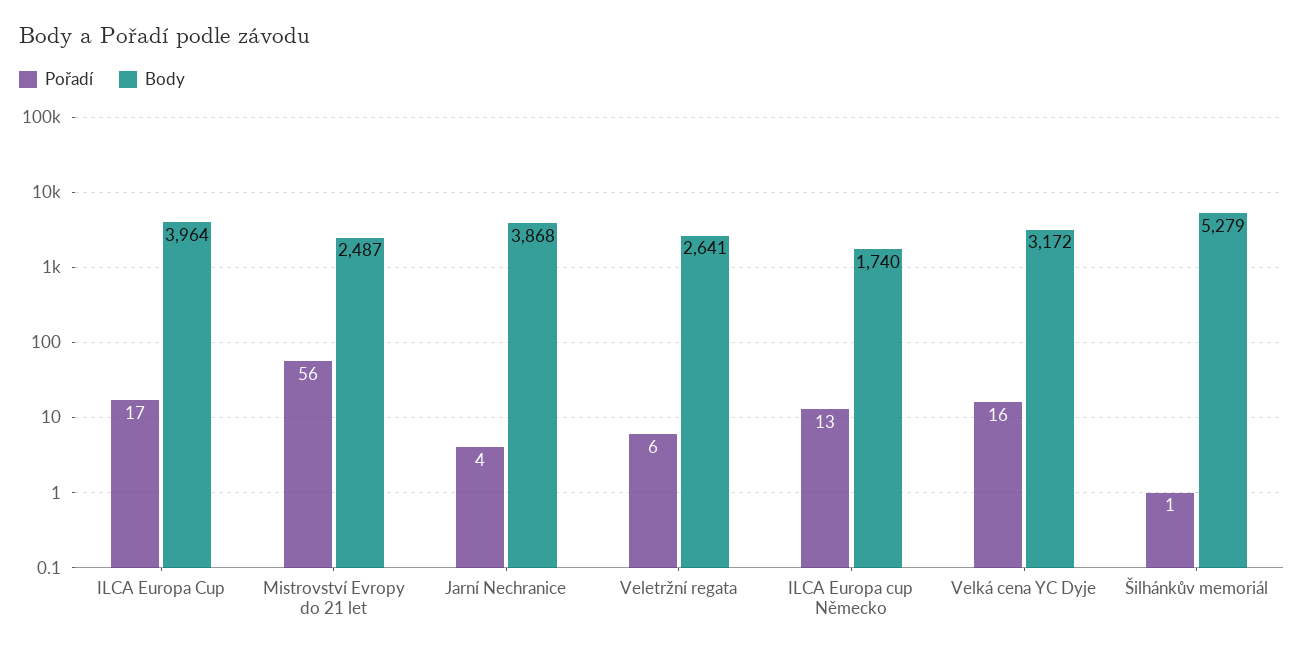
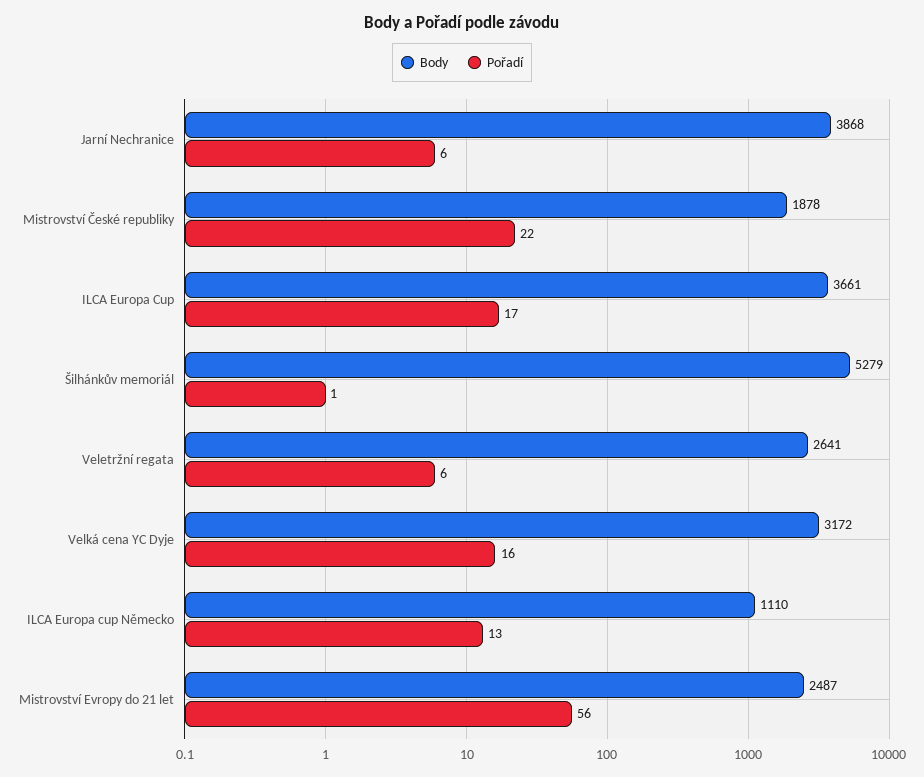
Body, ILCA Europa Cup: 3964 -> 3661
Pořadí, Jarní Nechranice: 4 -> 6
Body, ILCA Europa cup Německo: 1740 -> 1110
Body, Mistrovství České republiky: none -> 1878
Pořadí, Mistrovství České republiky: none -> 22

